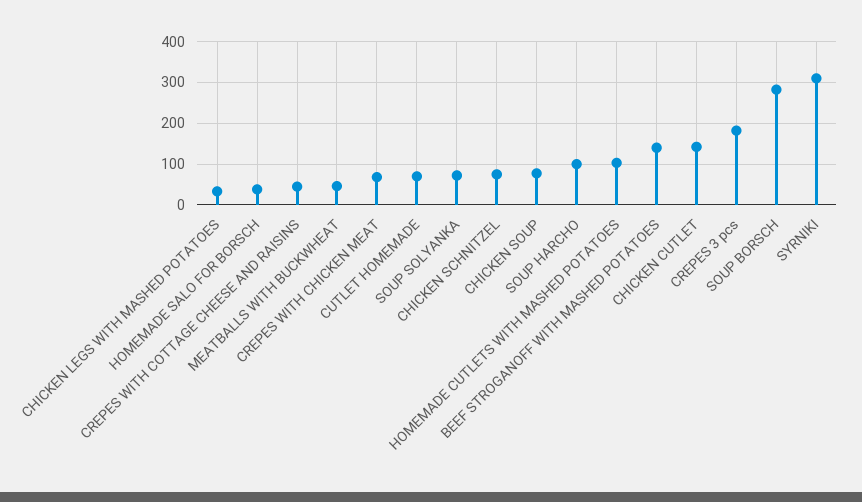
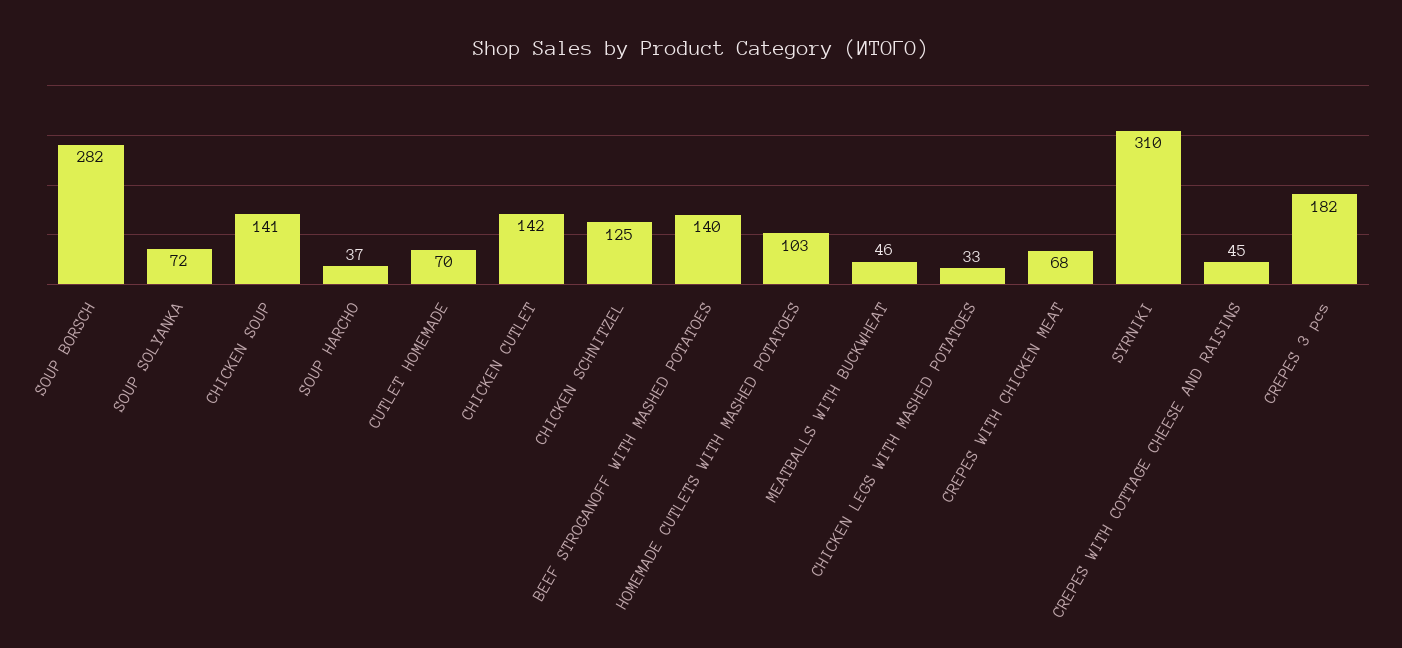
HOMEMADE SALO FOR BORSCH: 40 -> none
CHICKEN SCHNITZEL: 80 -> 125
CHICKEN SOUP: 80 -> 141
SOUP HARCHO: 100 -> 37

